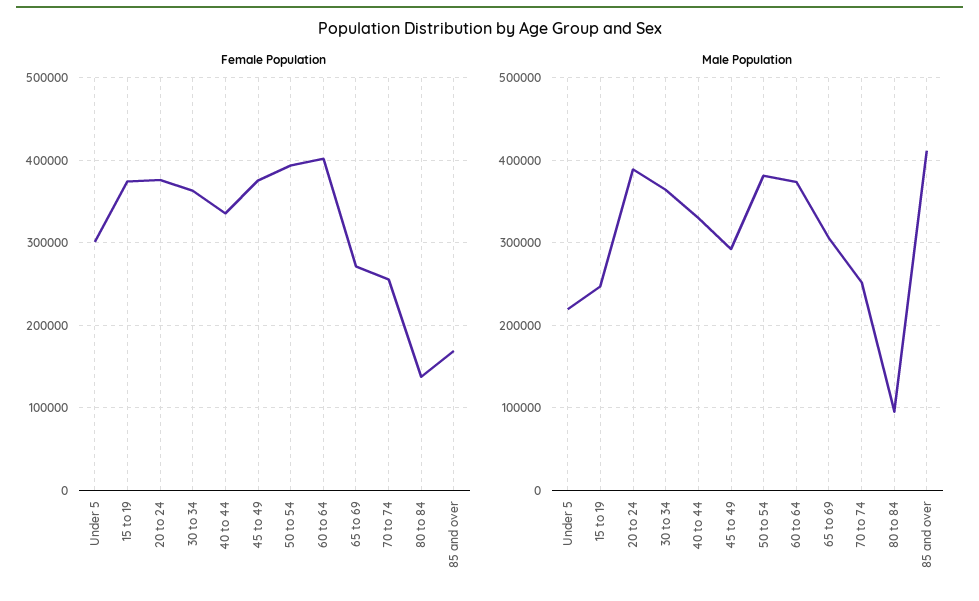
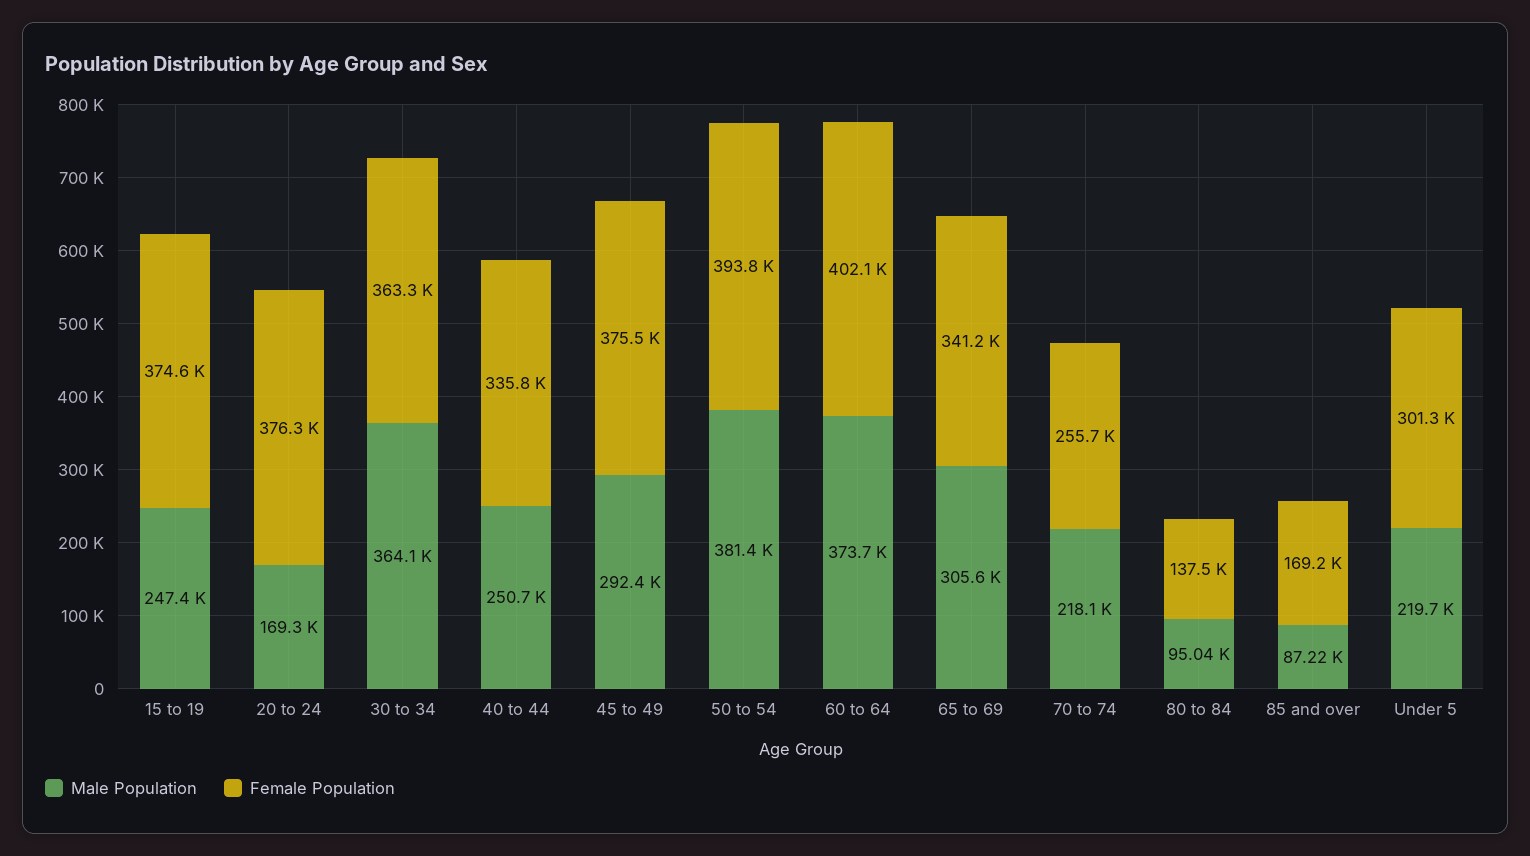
Female Population, 65 to 69: 270000 -> 341200
Male Population, 20 to 24: 390000 -> 169300
Male Population, 40 to 44: 330000 -> 250700
Male Population, 70 to 74: 250000 -> 218100
Male Population, 85 and over: 410000 -> 87220

